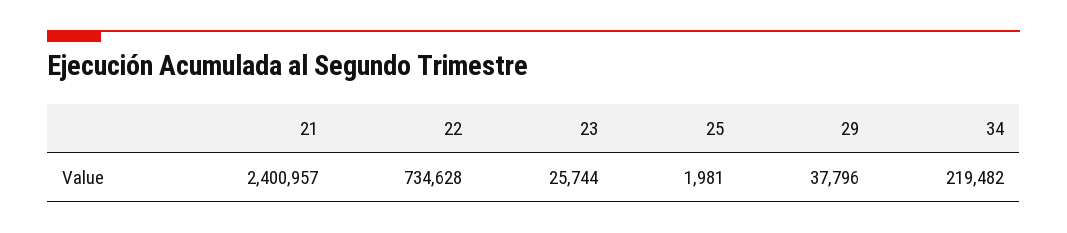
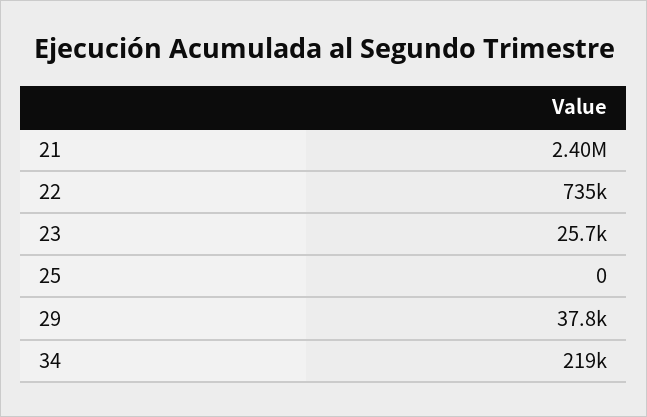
25: 1981 -> 0

